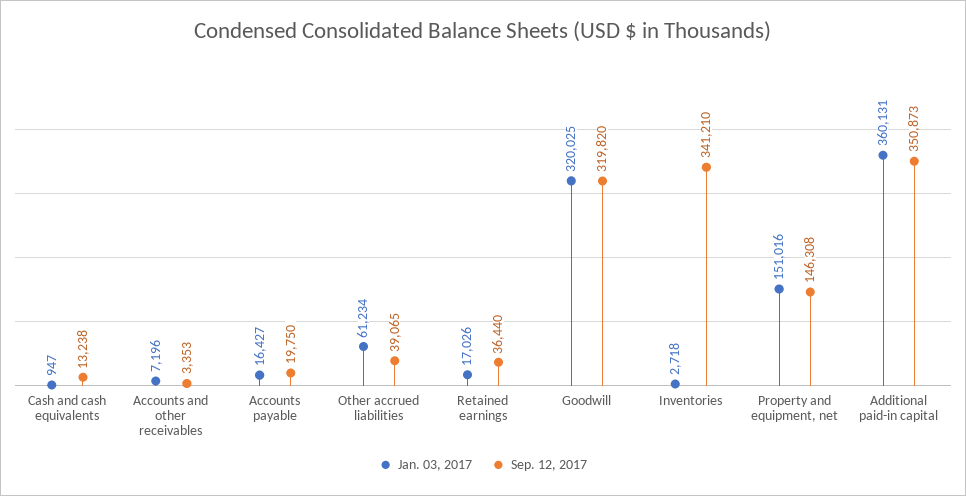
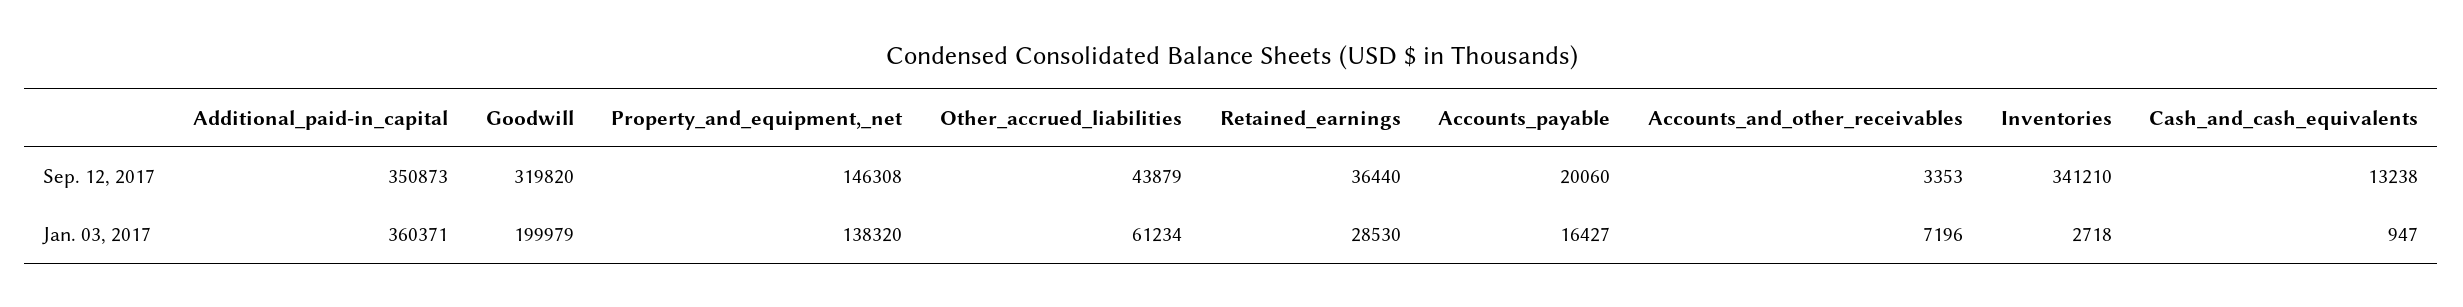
Sep. 12, 2017, Accounts payable: 19750 -> 20060
Sep. 12, 2017, Other accrued liabilities: 39065 -> 43879
Jan. 03, 2017, Retained earnings: 17026 -> 28530
Jan. 03, 2017, Goodwill: 320025 -> 199979
Jan. 03, 2017, Property and equipment, net: 151016 -> 138320
Jan. 03, 2017, Additional paid-in capital: 360131 -> 360371

